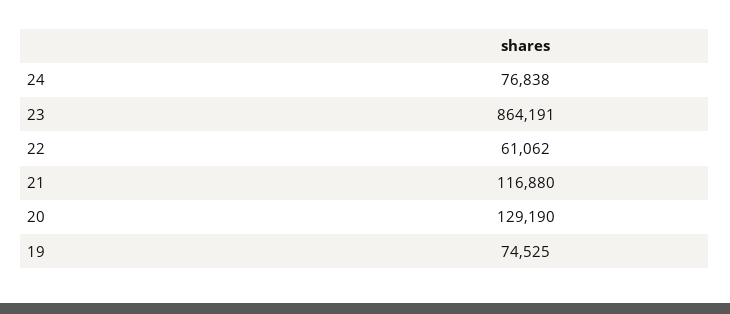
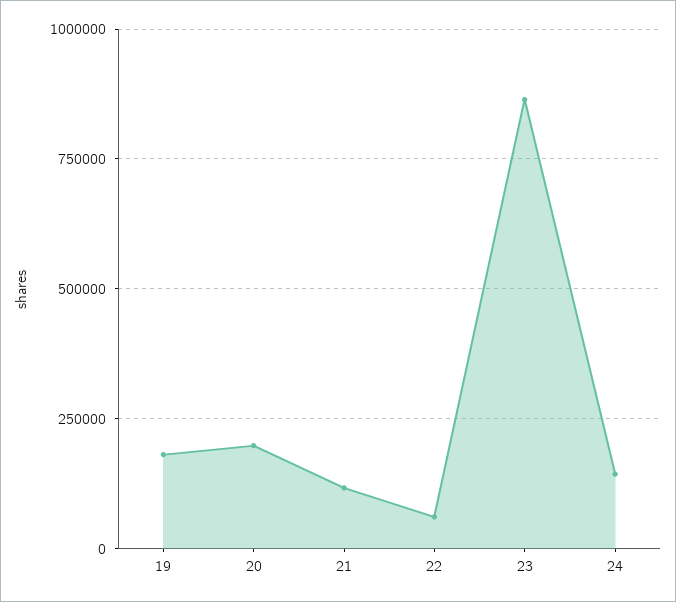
24: 76838 -> 150000
20: 129190 -> 200000
19: 74525 -> 175000

